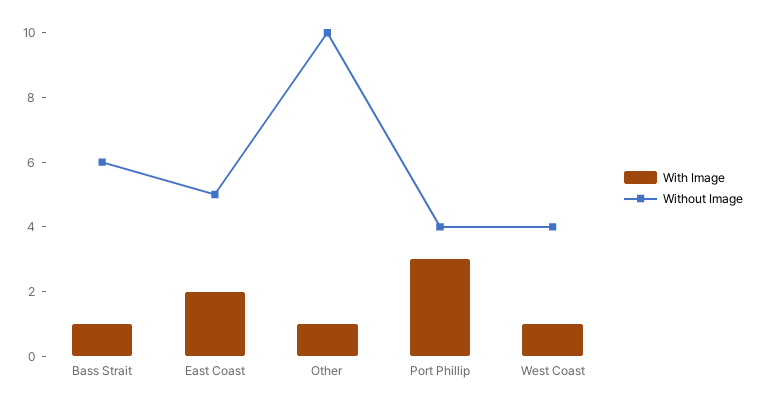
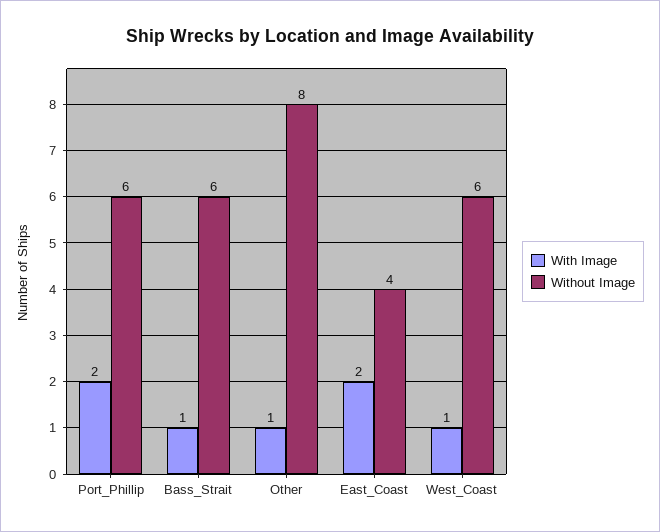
Without Image, East Coast: 5 -> 4
Without Image, Other: 10 -> 8
With Image, Port Phillip: 3 -> 2
Without Image, Port Phillip: 4 -> 6
Without Image, West Coast: 4 -> 6

